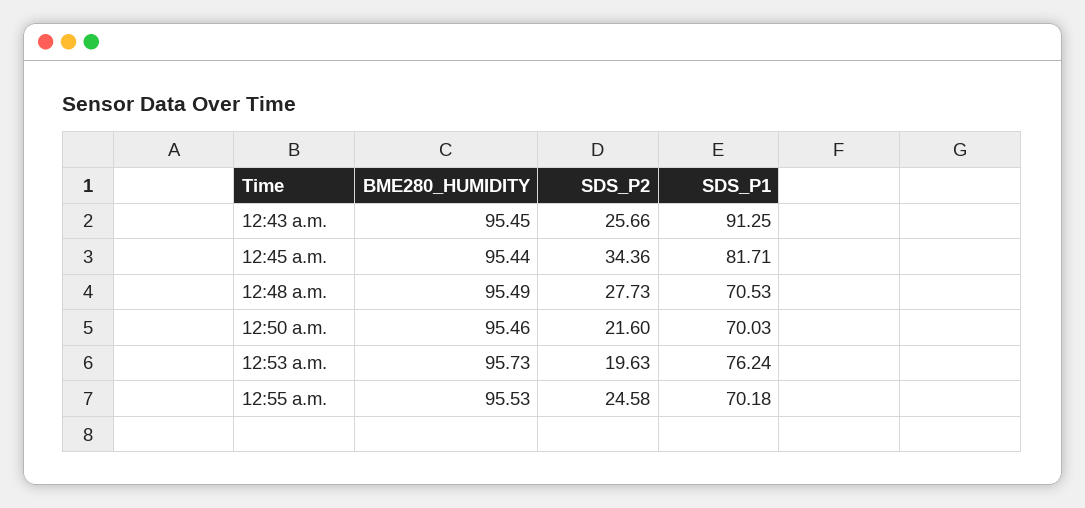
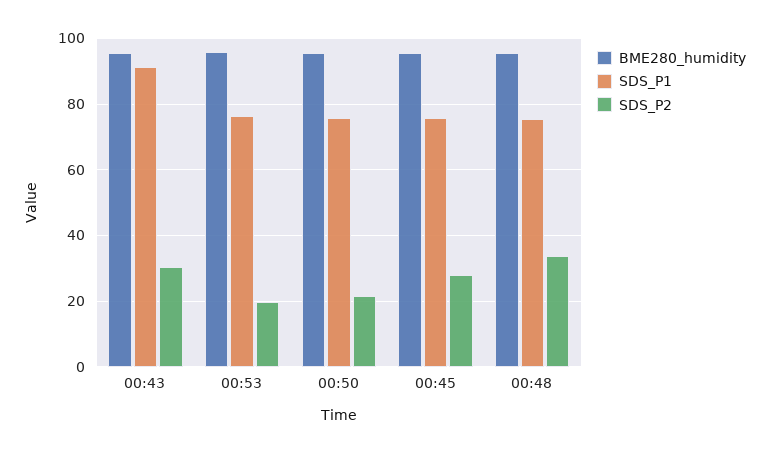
SDS_P2, 12:43 a.m.: 25.66 -> 30
SDS_P2, 12:45 a.m.: 34.36 -> 28
SDS_P1, 12:45 a.m.: 81.71 -> 76
SDS_P2, 12:48 a.m.: 27.73 -> 34
SDS_P1, 12:48 a.m.: 70.53 -> 76
SDS_P1, 12:50 a.m.: 70.03 -> 76
BME280_HUMIDITY, 12:55 a.m.: 95.53 -> none
SDS_P2, 12:55 a.m.: 24.58 -> none
SDS_P1, 12:55 a.m.: 70.18 -> none

